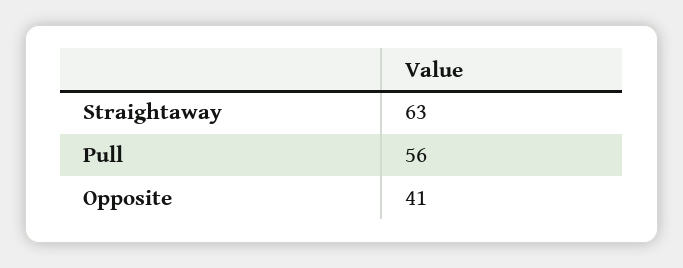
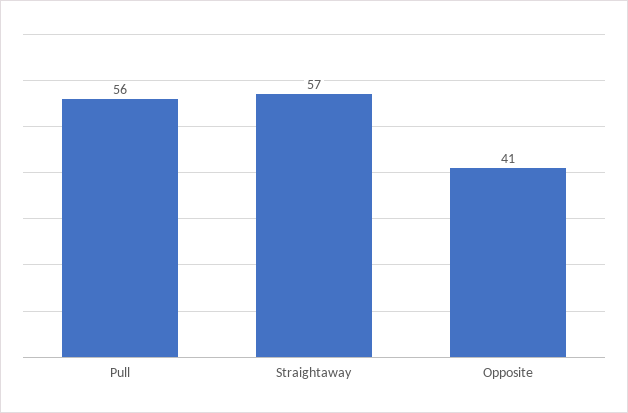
Straightaway: 63 -> 57

